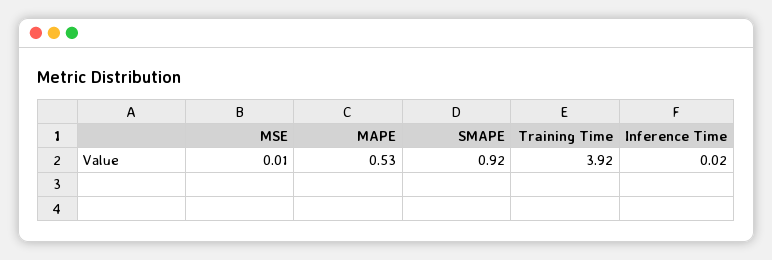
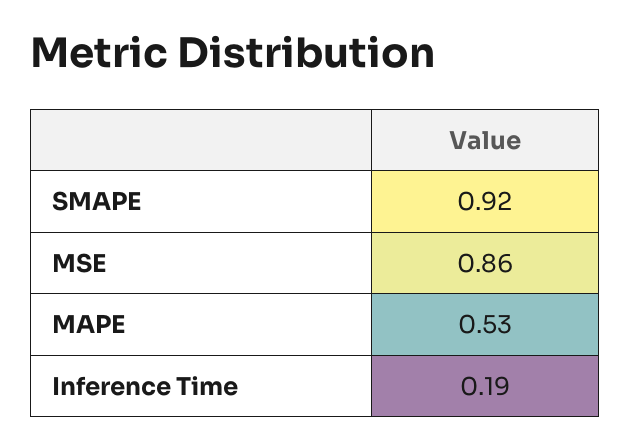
MSE: 0.01 -> 0.86
Training Time: 3.92 -> none
Inference Time: 0.02 -> 0.19

